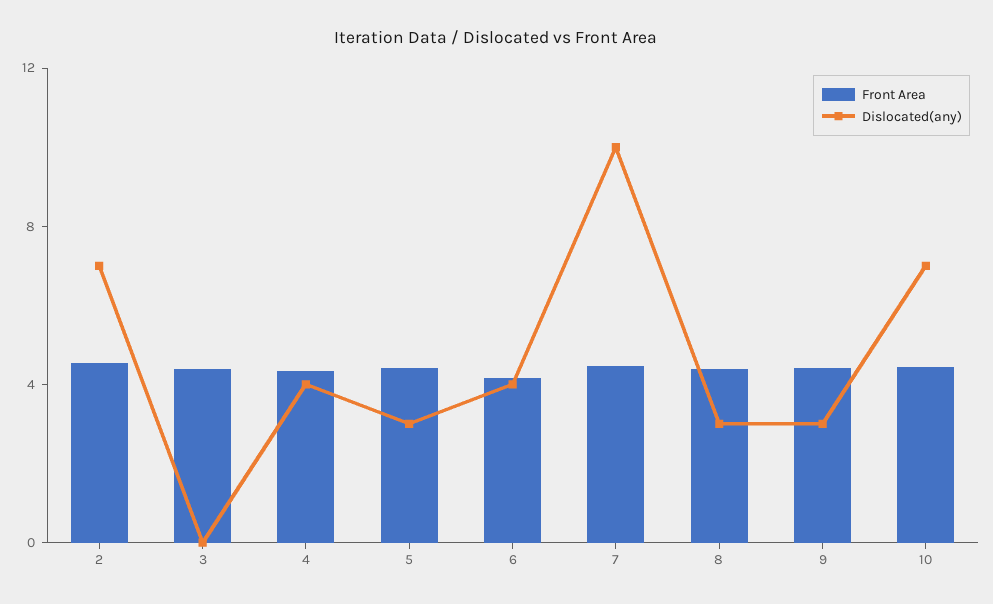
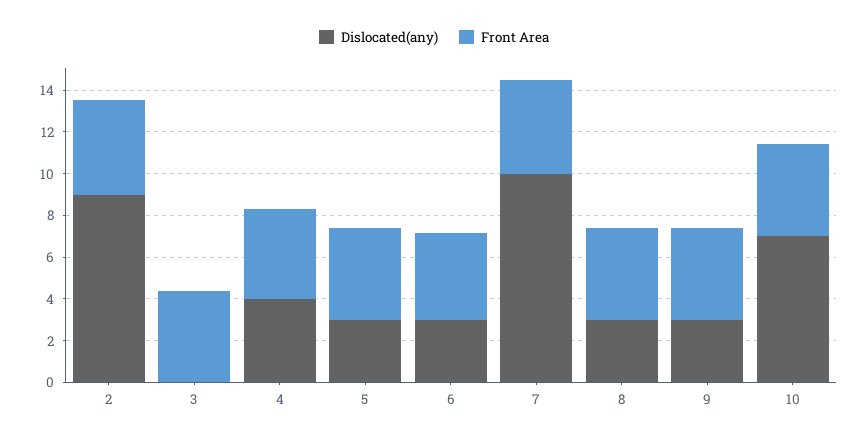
Dislocated(any), 2: 7 -> 9
Dislocated(any), 6: 4 -> 3

